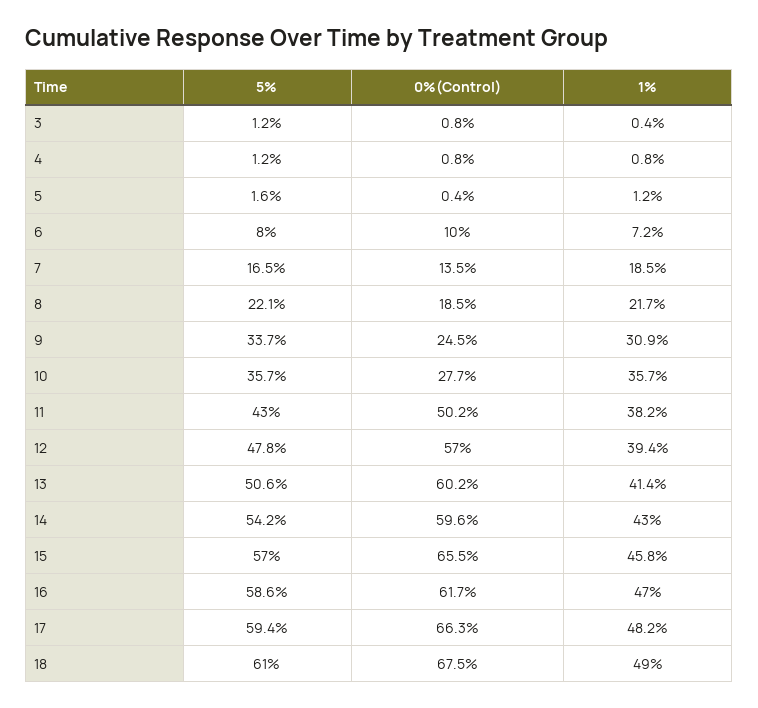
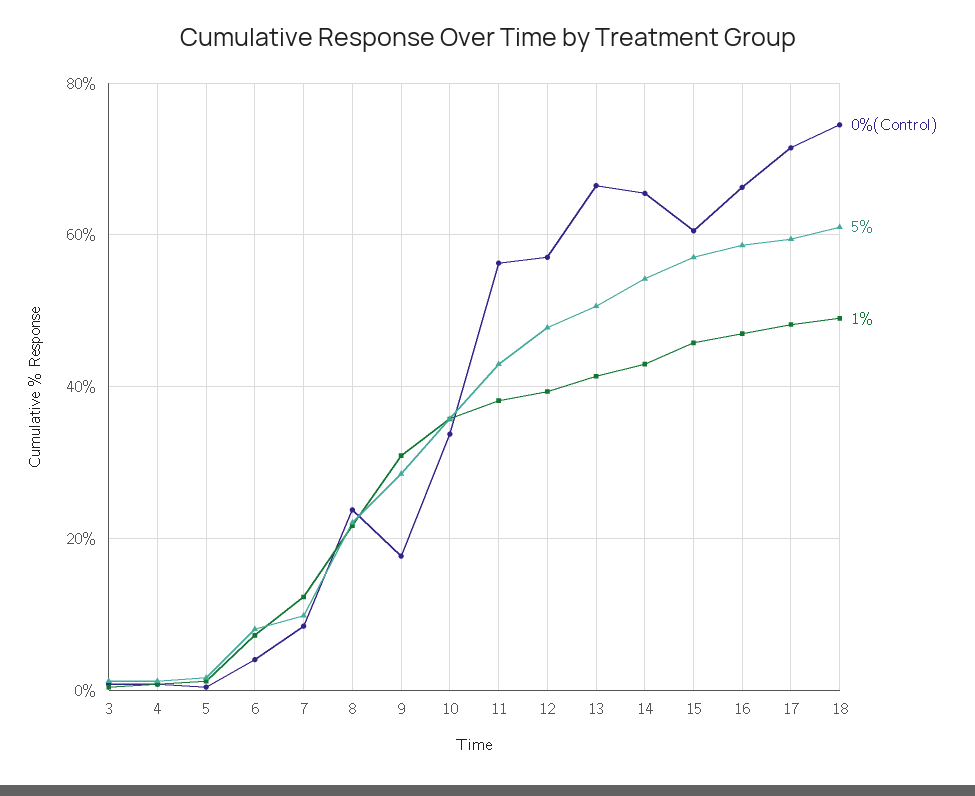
0%(Control), 6: 10 -> 4
5%, 7: 16.5 -> 10
0%(Control), 7: 13.5 -> 8
1%, 7: 18.5 -> 12
0%(Control), 8: 18.5 -> 24
5%, 9: 33.7 -> 28
0%(Control), 9: 24.5 -> 18
0%(Control), 10: 27.7 -> 34
0%(Control), 11: 50.2 -> 56
0%(Control), 13: 60.2 -> 66
0%(Control), 14: 59.6 -> 66
0%(Control), 15: 65.5 -> 60
0%(Control), 16: 61.7 -> 66
0%(Control), 17: 66.3 -> 72
0%(Control), 18: 67.5 -> 74

